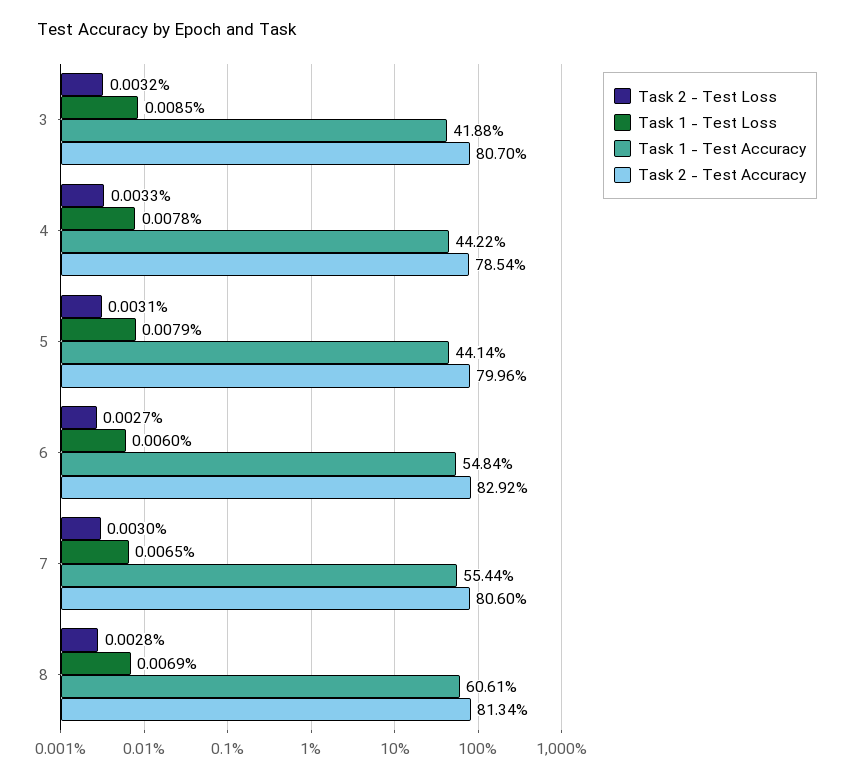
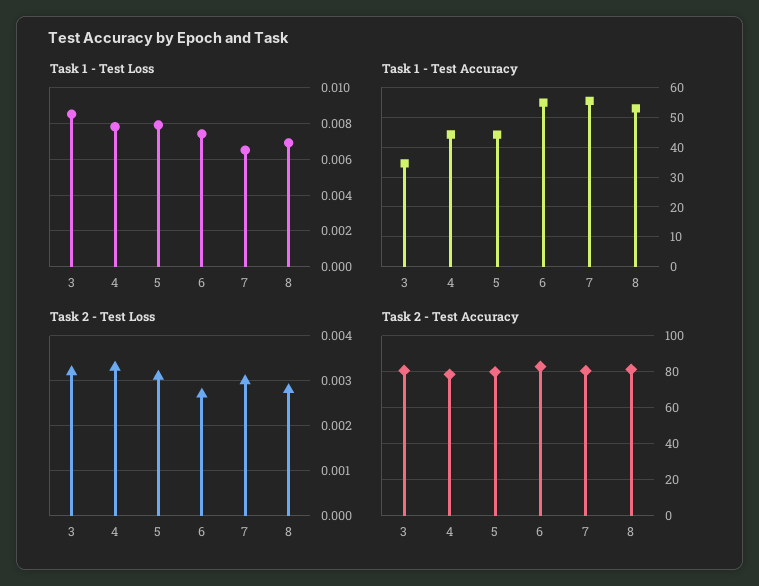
Task 1 - Test Accuracy, 3: 41.88 -> 35
Task 1 - Test Loss, 6: 0.006 -> 0.0075
Task 1 - Test Accuracy, 8: 60.61 -> 52.5

